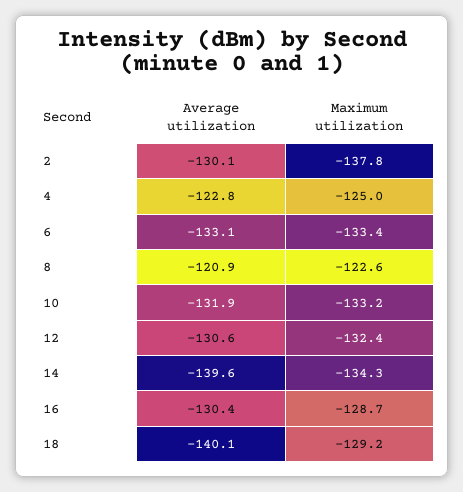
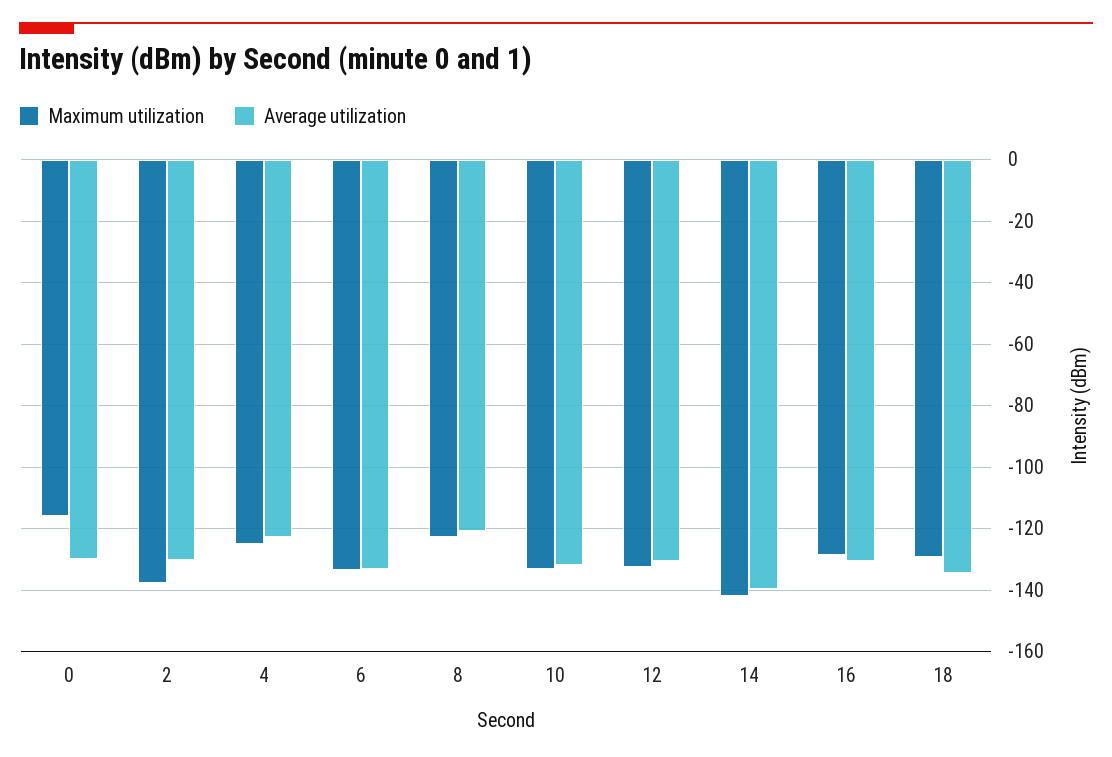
Maximum utilization, 14: -134.3 -> -142
Average utilization, 18: -140.1 -> -134
Maximum utilization, 0: none -> -116
Average utilization, 0: none -> -130

